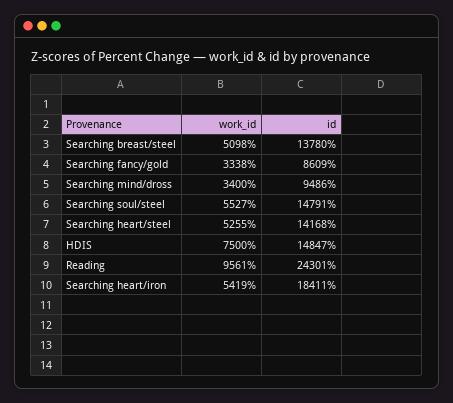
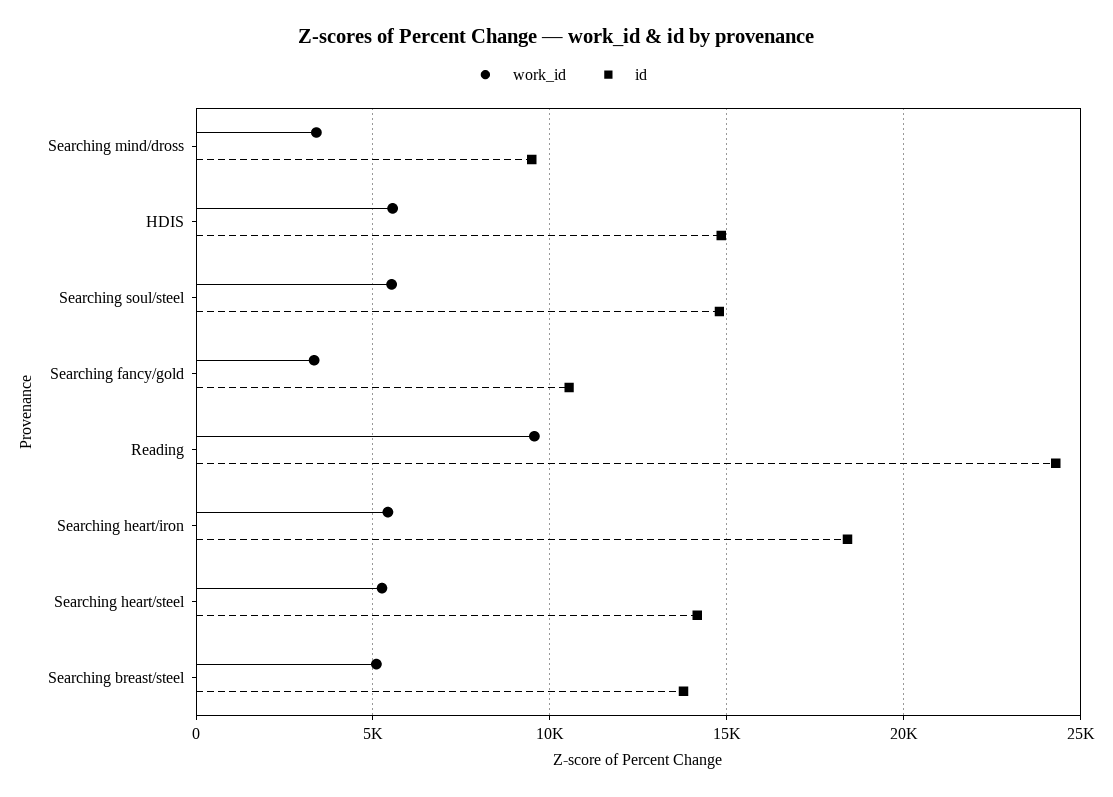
id, Searching fancy/gold: 8609 -> 10500
work_id, HDIS: 7500 -> 5500

